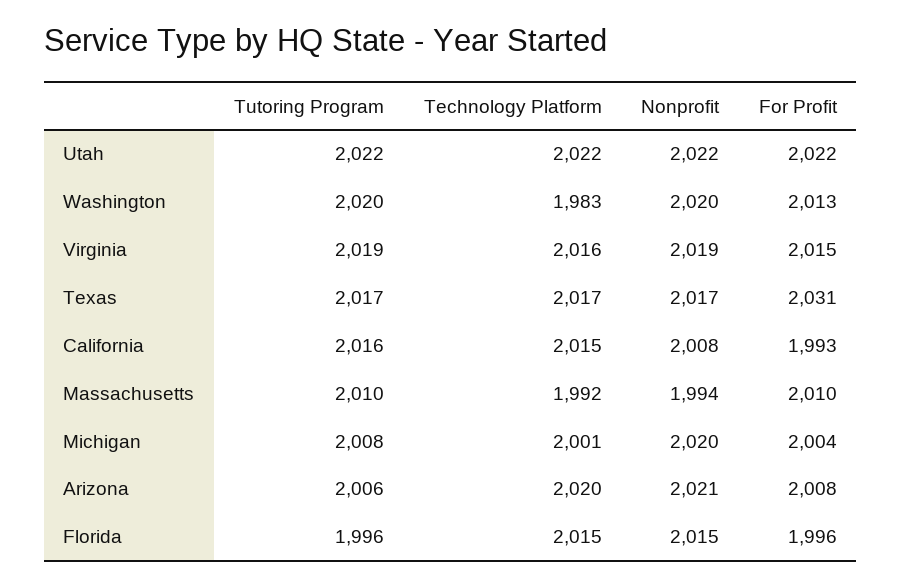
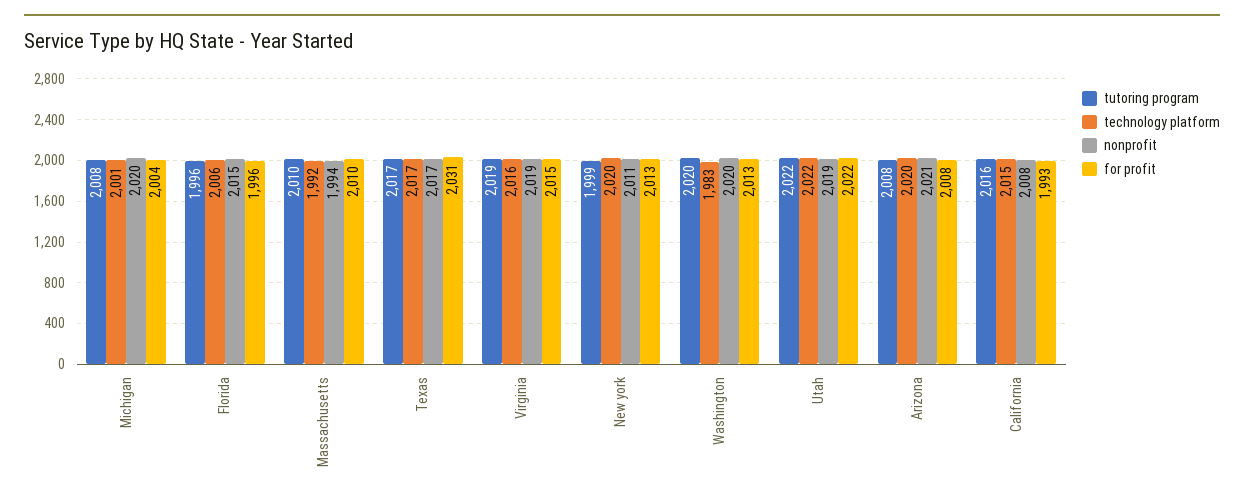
Nonprofit, Utah: 2022 -> 2019
Tutoring Program, Arizona: 2006 -> 2008
Technology Platform, Florida: 2015 -> 2006
Tutoring Program, New york: none -> 1999
Technology Platform, New york: none -> 2020
Nonprofit, New york: none -> 2011
For Profit, New york: none -> 2013

